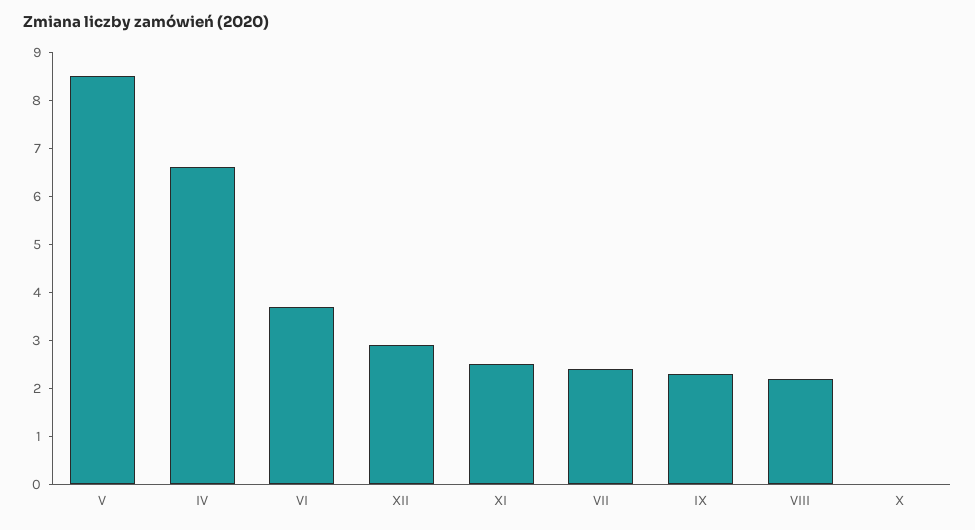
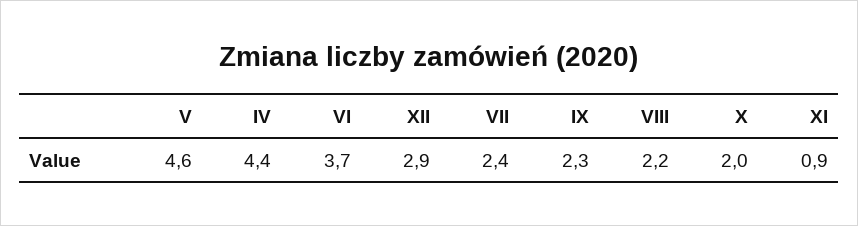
V: 8.5 -> 4.6
IV: 6.5 -> 4.4
XI: 2.5 -> 0.9
X: 0 -> 2

